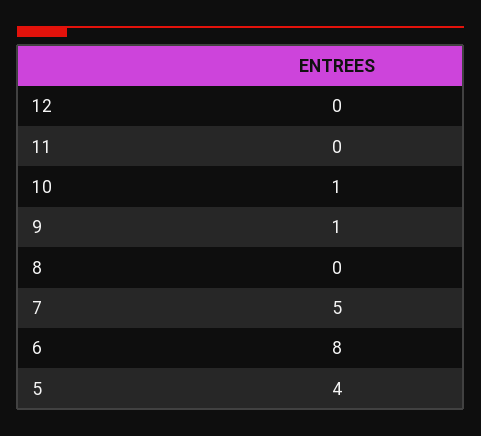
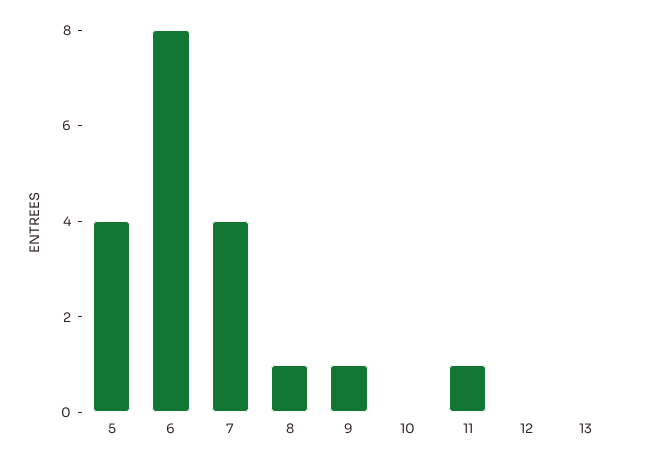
11: 0 -> 1
10: 1 -> 0
8: 0 -> 1
7: 5 -> 4
13: none -> 0

